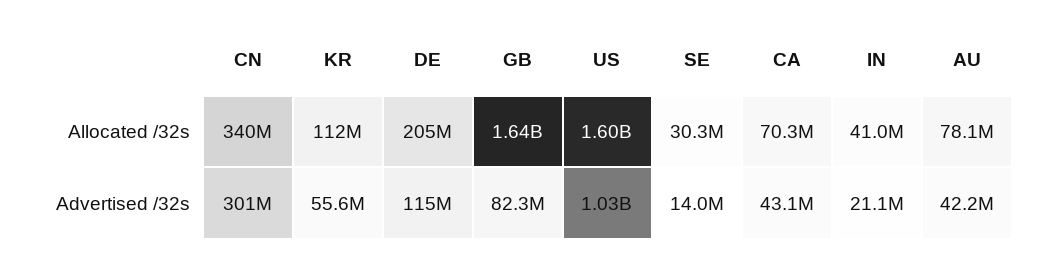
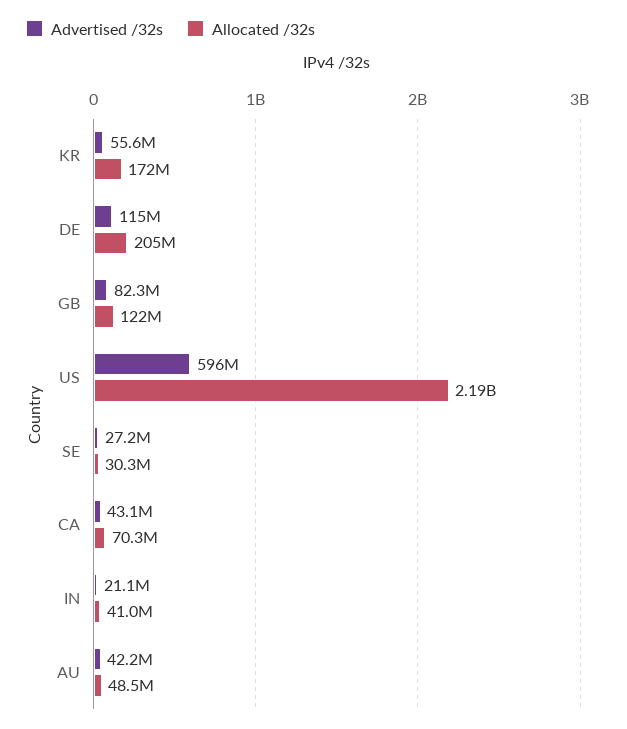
Allocated /32s, CN: 340000000 -> none
Allocated /32s, KR: 112000000 -> 172000000
Allocated /32s, GB: 1640000000 -> 122000000
Allocated /32s, US: 1600000000 -> 2190000000
Allocated /32s, AU: 78100000 -> 48500000
Advertised /32s, CN: 301000000 -> none
Advertised /32s, US: 1030000000 -> 596000000
Advertised /32s, SE: 14000000 -> 27200000

